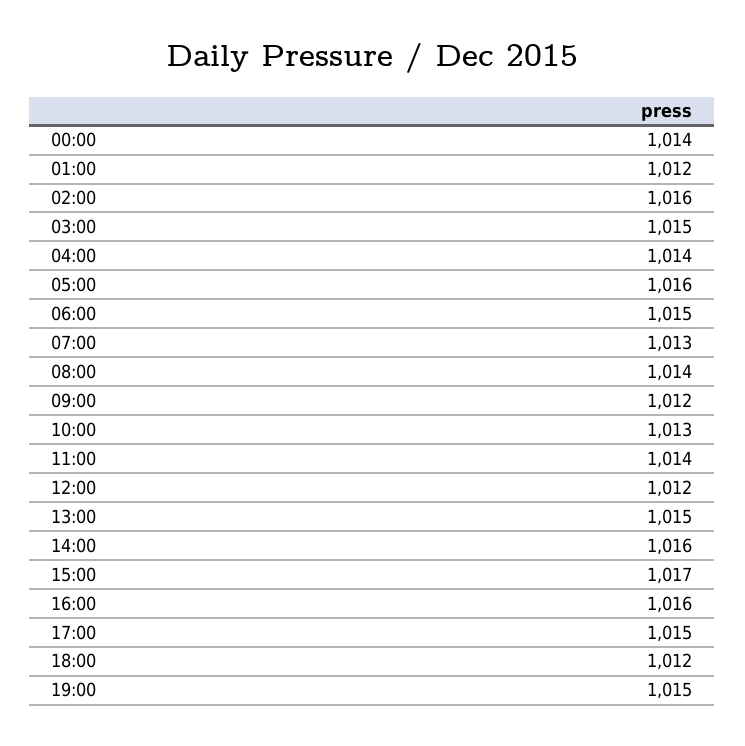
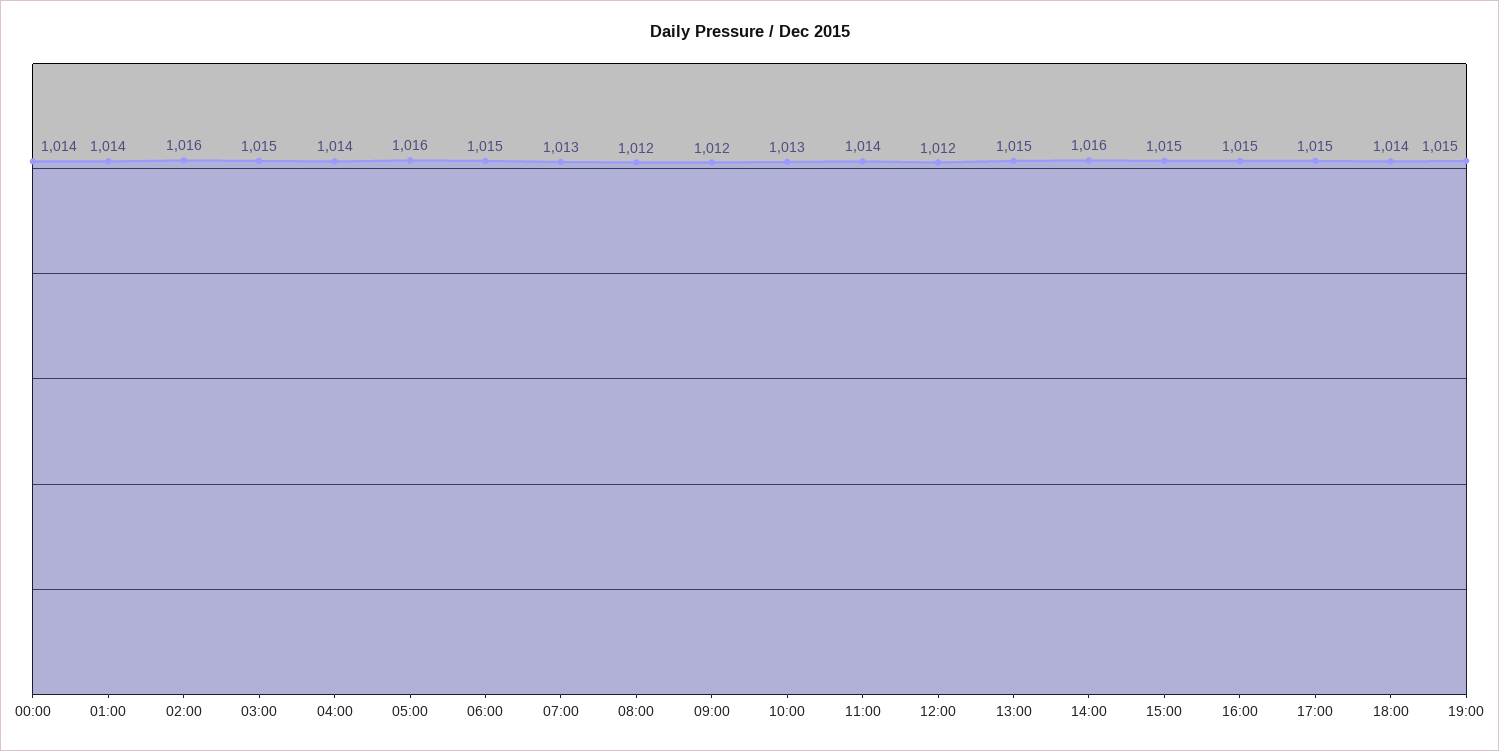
01:00: 1012 -> 1014
08:00: 1014 -> 1012
15:00: 1017 -> 1015
16:00: 1016 -> 1015
18:00: 1012 -> 1014

